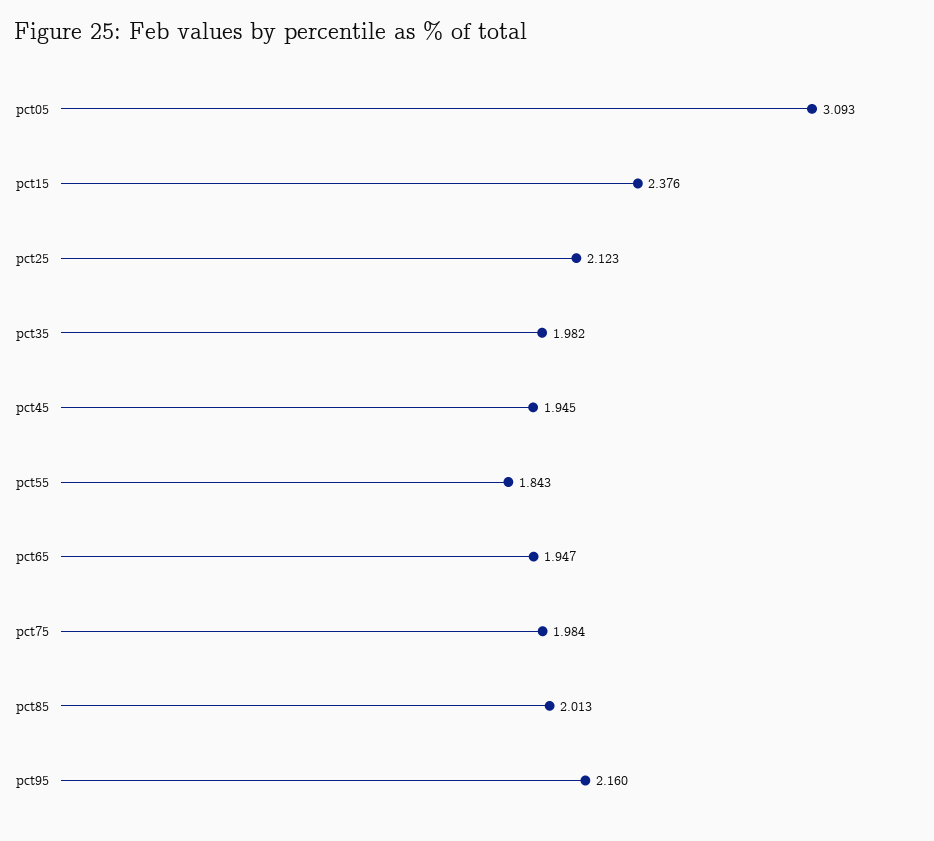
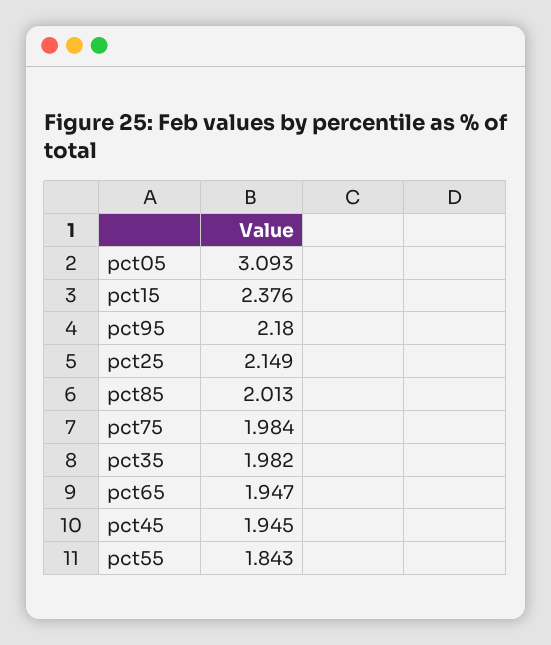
pct25: 2.123 -> 2.149
pct95: 2.16 -> 2.18

